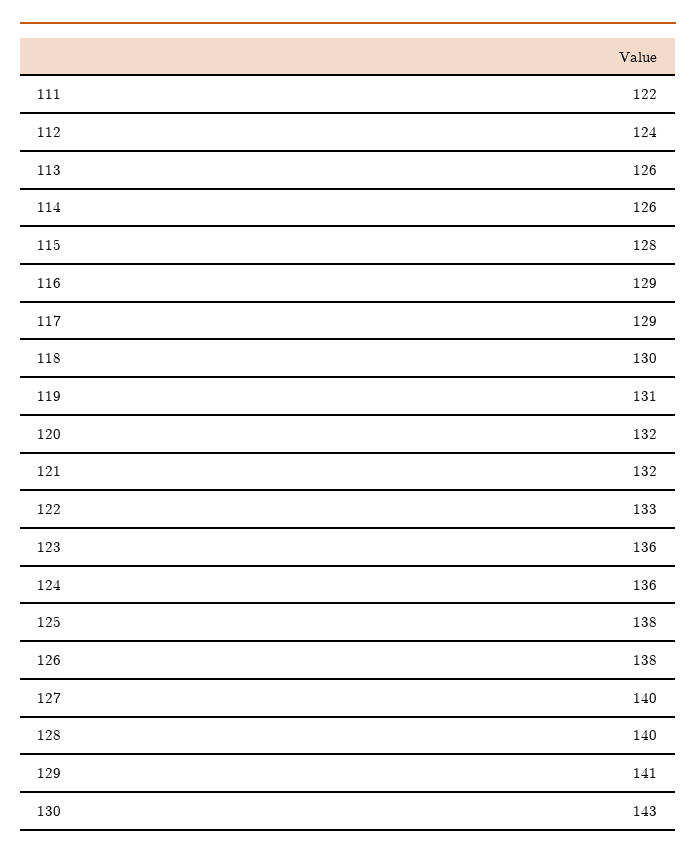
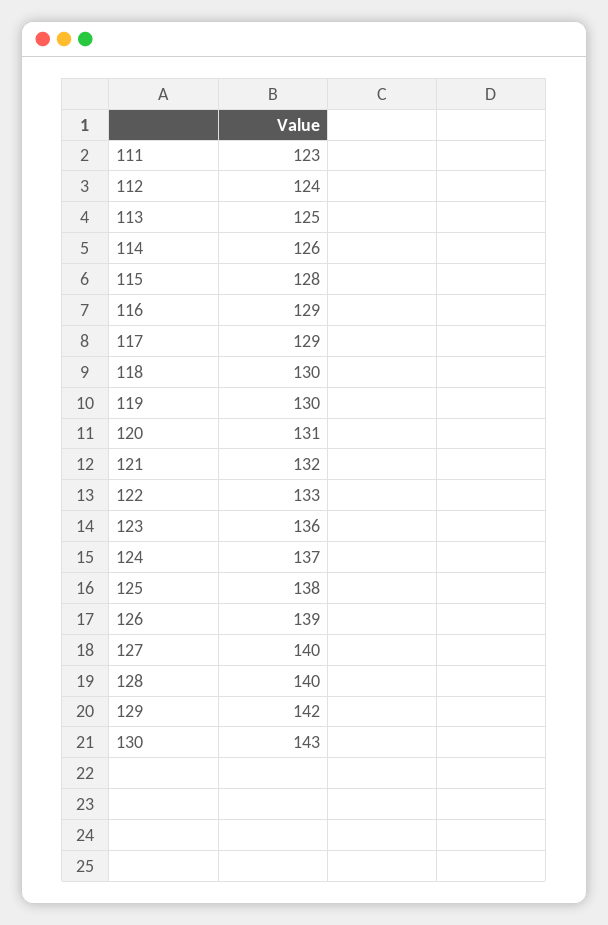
111: 122 -> 123
113: 126 -> 125
119: 131 -> 130
120: 132 -> 131
124: 136 -> 137
126: 138 -> 139
129: 141 -> 142

